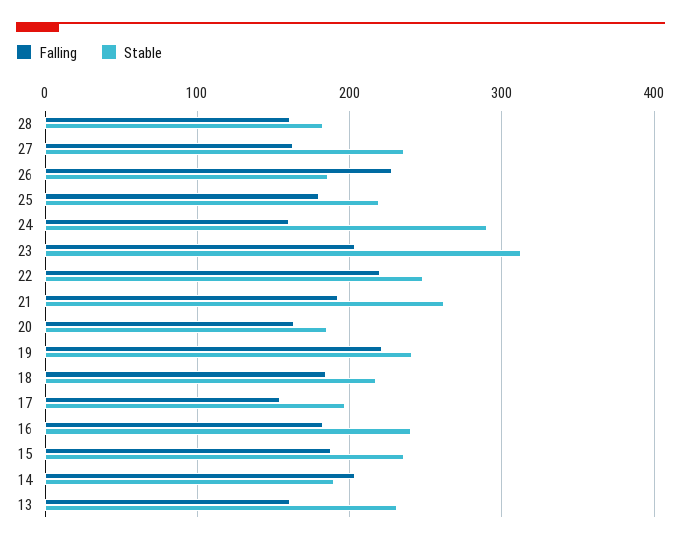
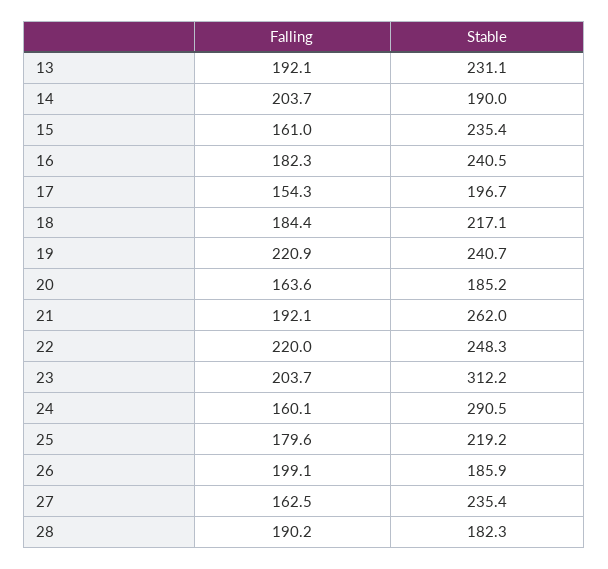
Falling, 28: 160 -> 190.2
Falling, 26: 230 -> 199.1
Falling, 15: 190 -> 161
Falling, 13: 160 -> 192.1

